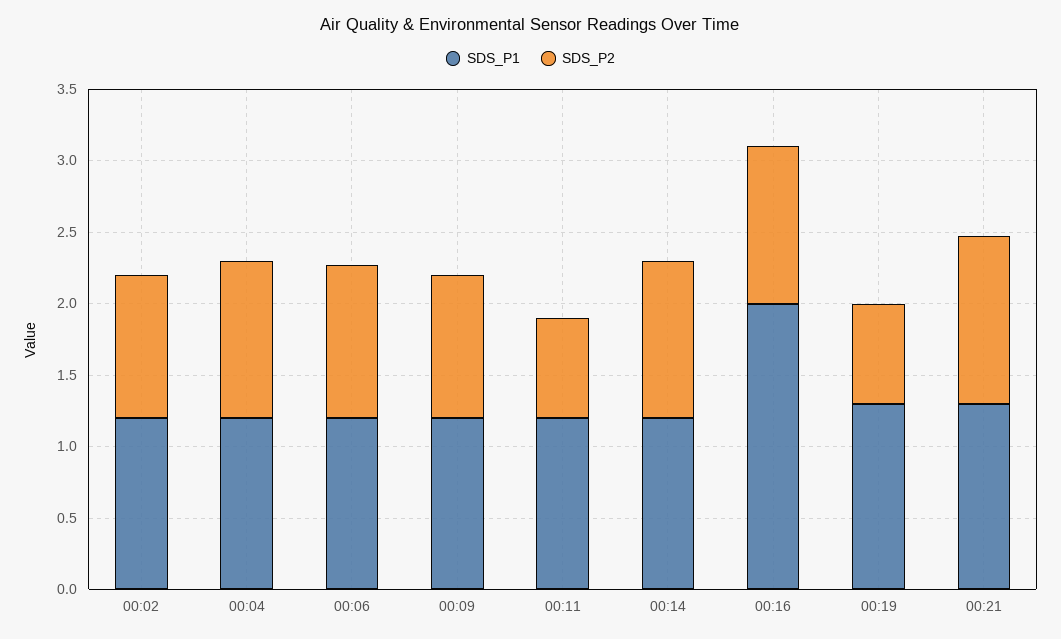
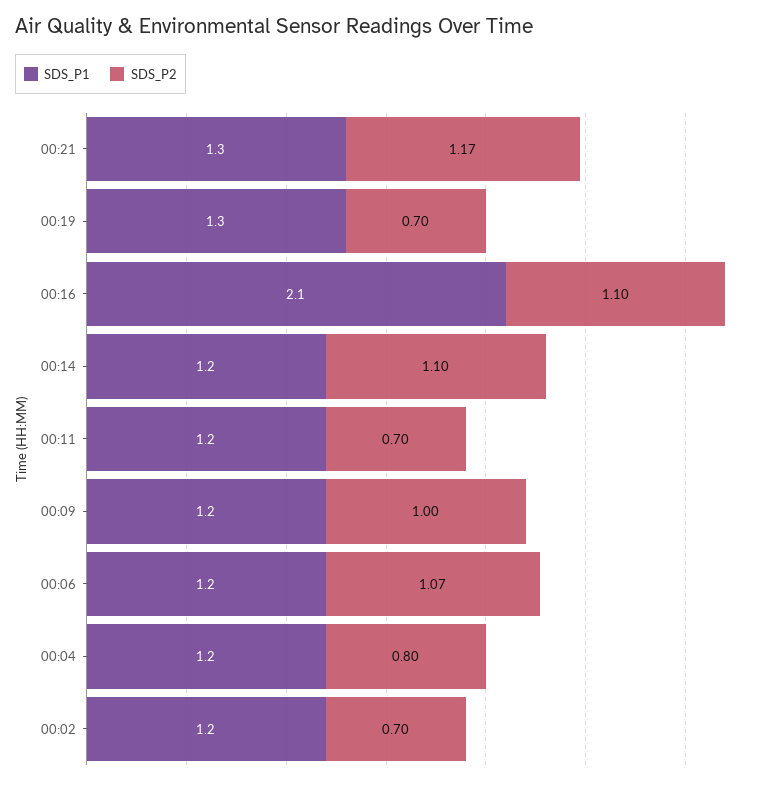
SDS_P2, 00:02: 1 -> 0.7
SDS_P2, 00:04: 1.1 -> 0.8
SDS_P1, 00:16: 2 -> 2.1

